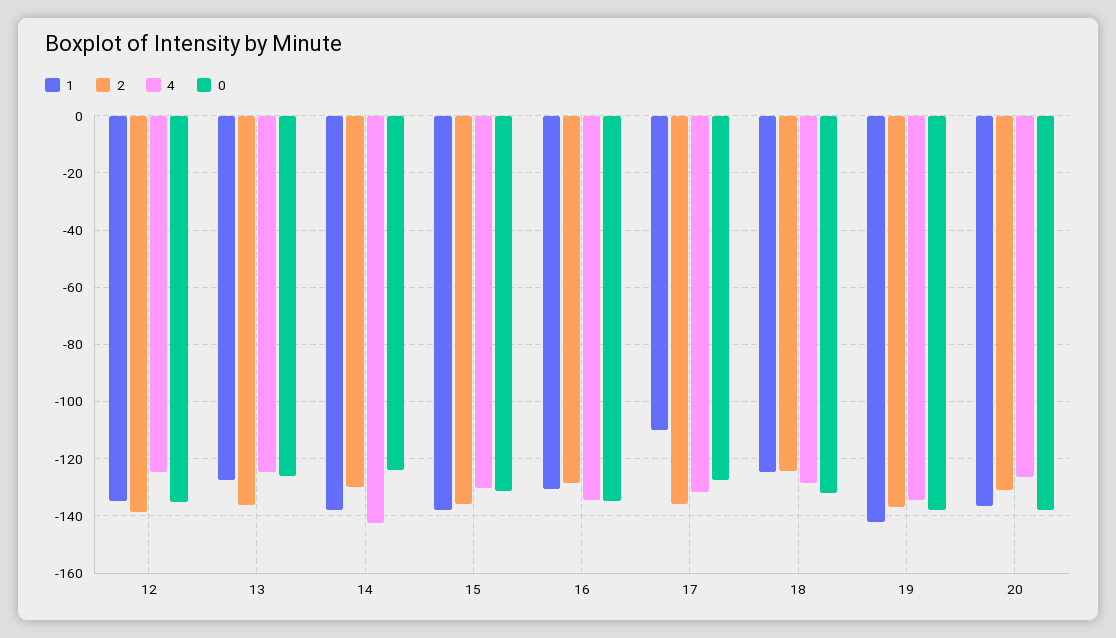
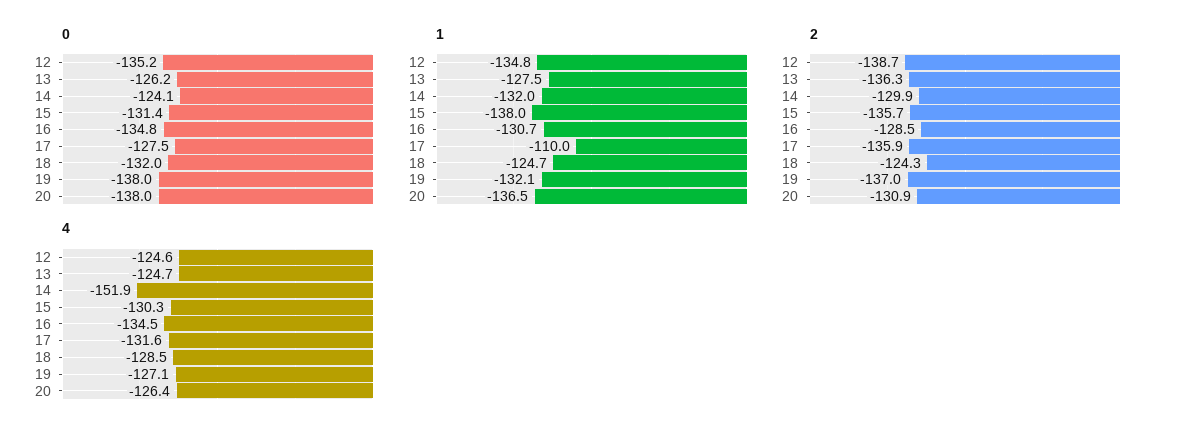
1, 14: -137.5 -> -132
4, 14: -142.5 -> -151.9
1, 19: -142.5 -> -132.1
4, 19: -135 -> -127.1

